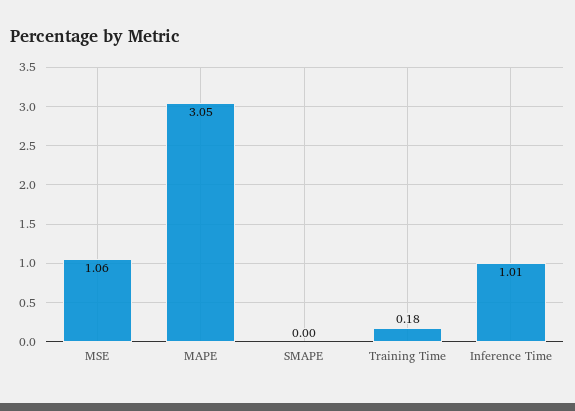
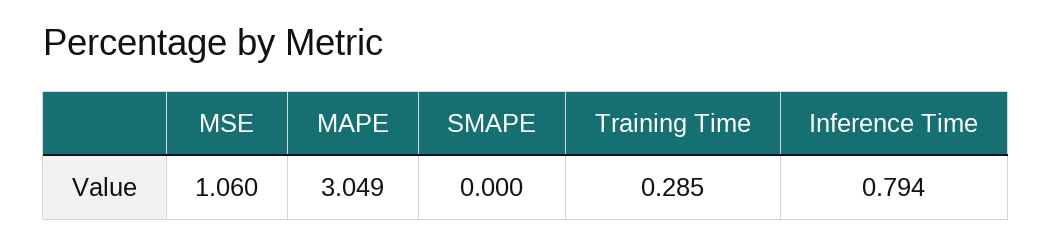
Training Time: 0.18 -> 0.285
Inference Time: 1.01 -> 0.794

